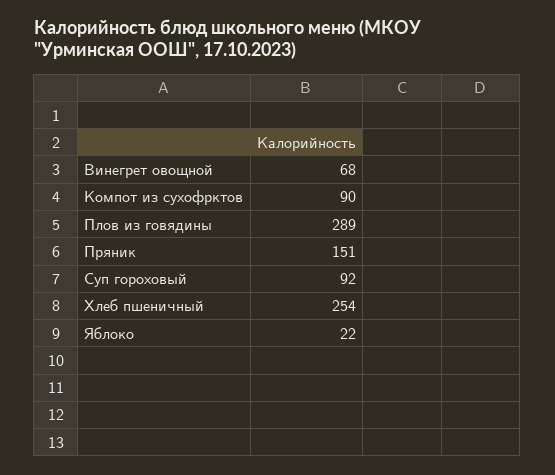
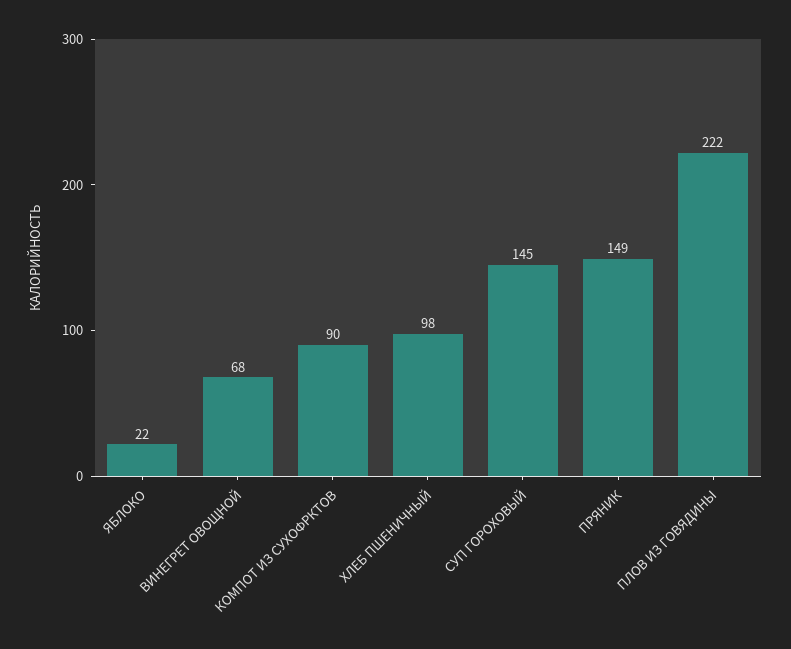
Плов из говядины: 289 -> 222
Пряник: 151 -> 149
Суп гороховый: 92 -> 145
Хлеб пшеничный: 254 -> 98

